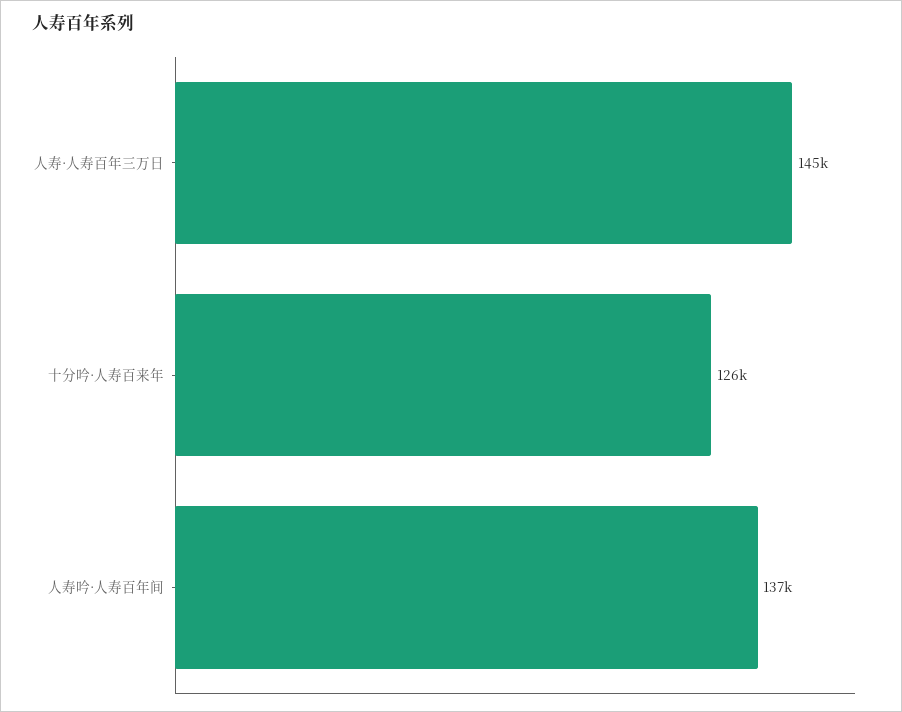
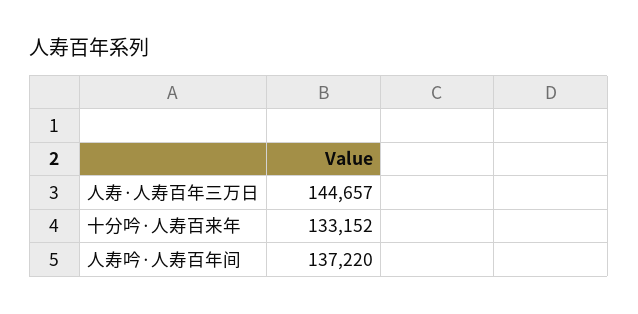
十分吟·人寿百来年: 126000 -> 133152

